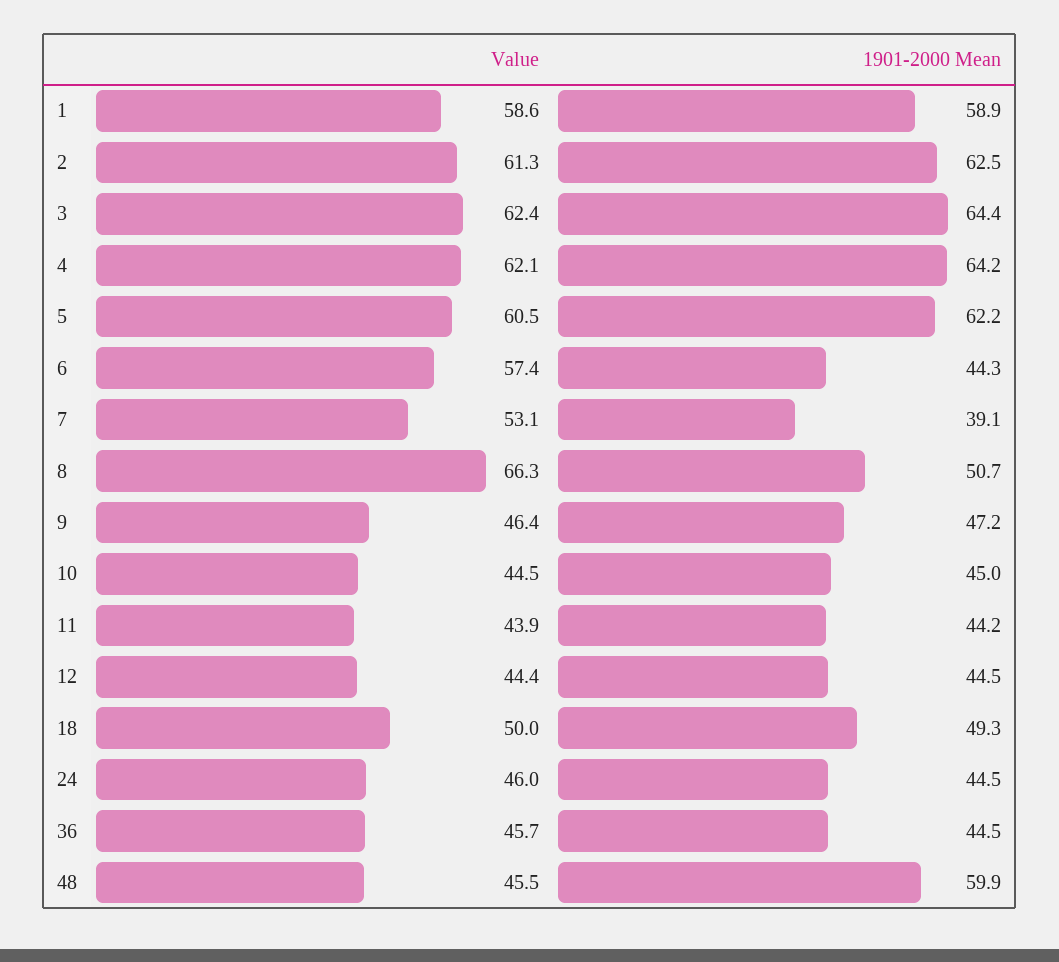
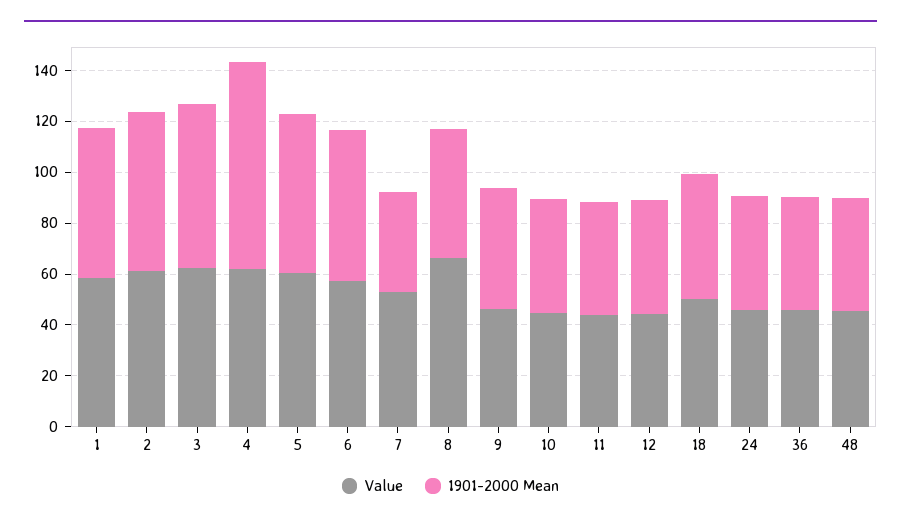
1901-2000 Mean, 4: 64.2 -> 80
1901-2000 Mean, 6: 44.3 -> 60
1901-2000 Mean, 48: 59.9 -> 45

